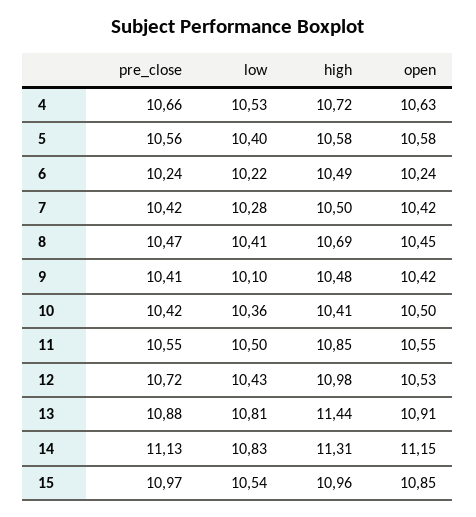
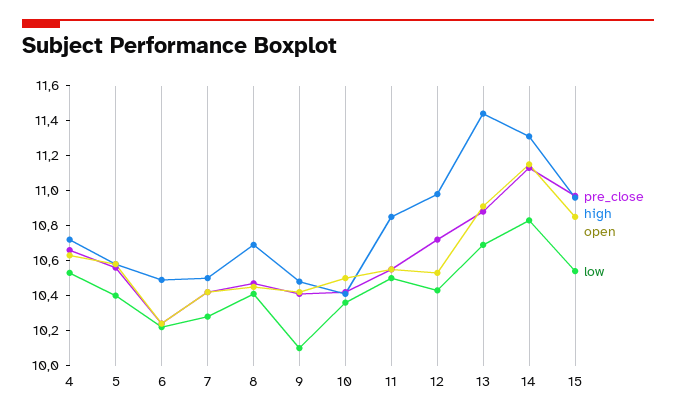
low, 13: 10.81 -> 10.7

